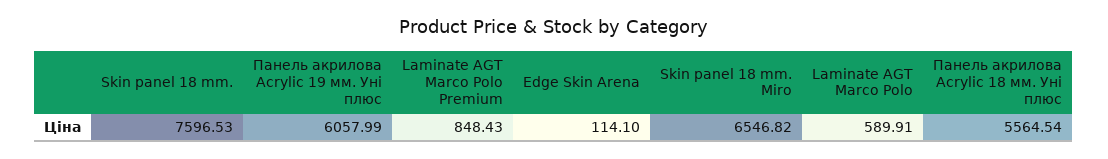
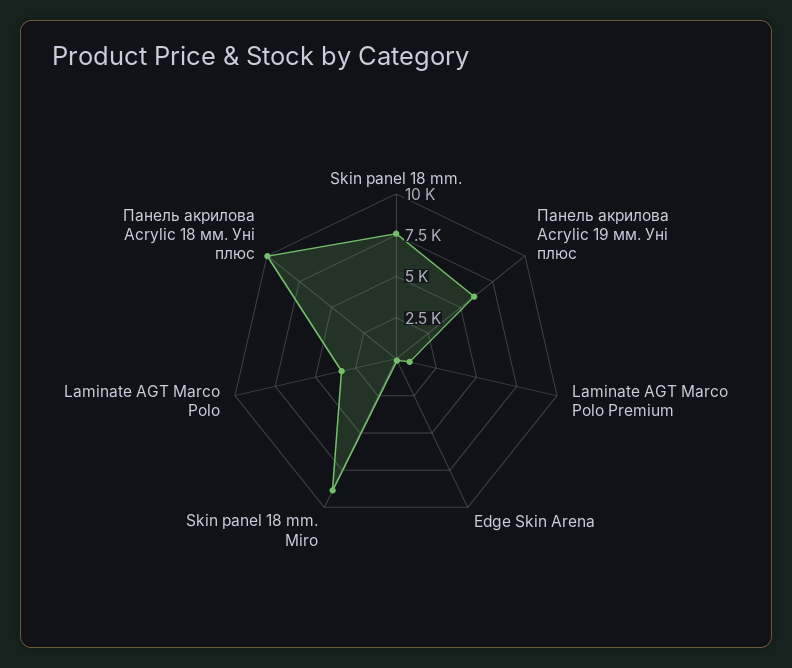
Skin panel 18 mm. Miro: 6546.82 -> 9000
Laminate AGT Marco Polo: 589.91 -> 3500
Панель акрилова Acrylic 18 мм. Уні плюс: 5564.54 -> 10000

